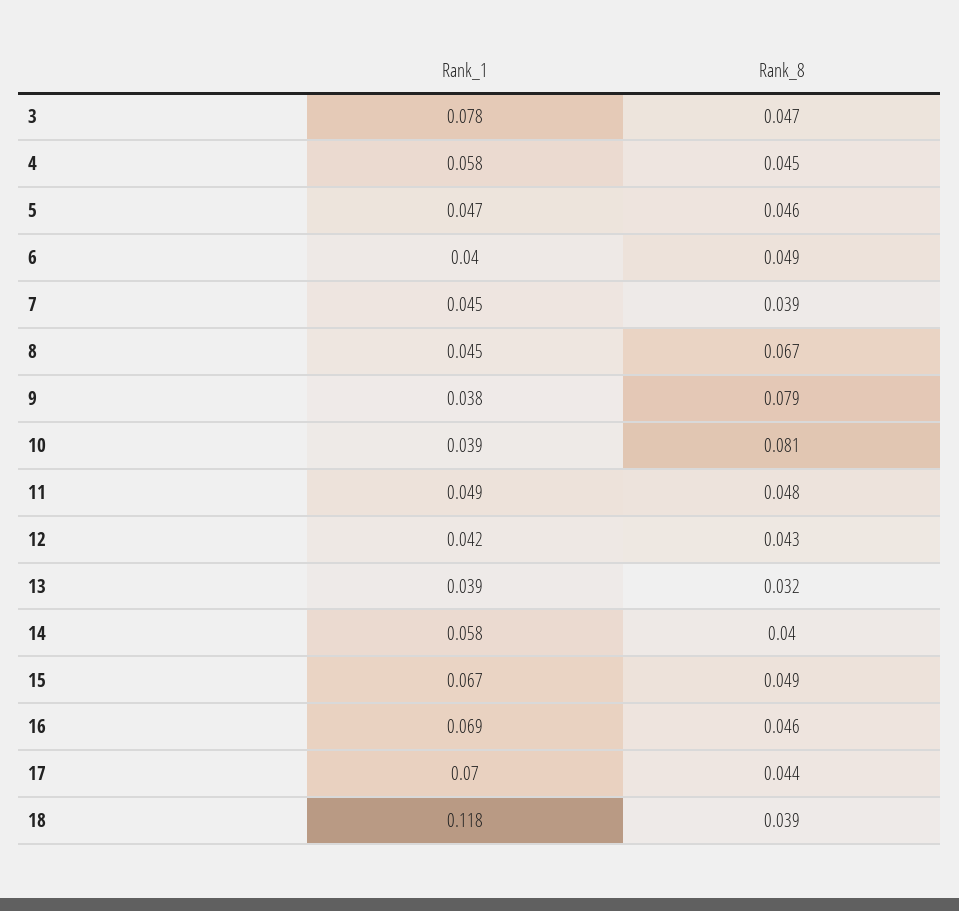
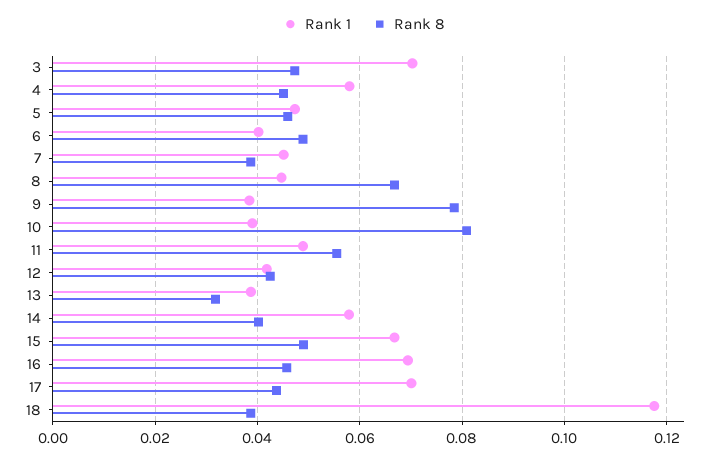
Rank_1, 3: 0.078 -> 0.07
Rank_8, 11: 0.048 -> 0.056

